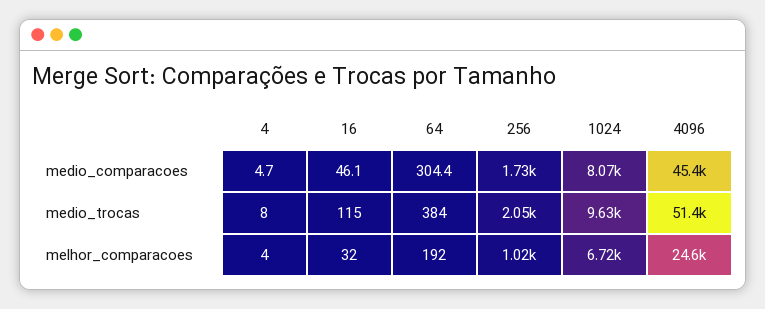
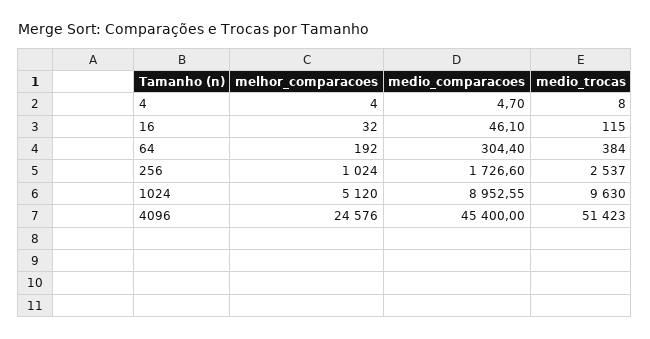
1024, medio_comparacoes: 8070 -> 8952.55
256, medio_trocas: 2050 -> 2537
1024, melhor_comparacoes: 6720 -> 5120

